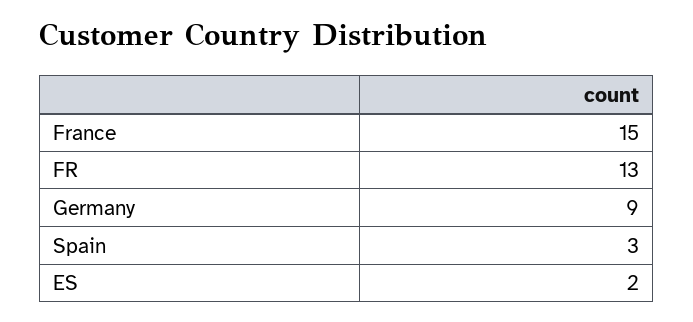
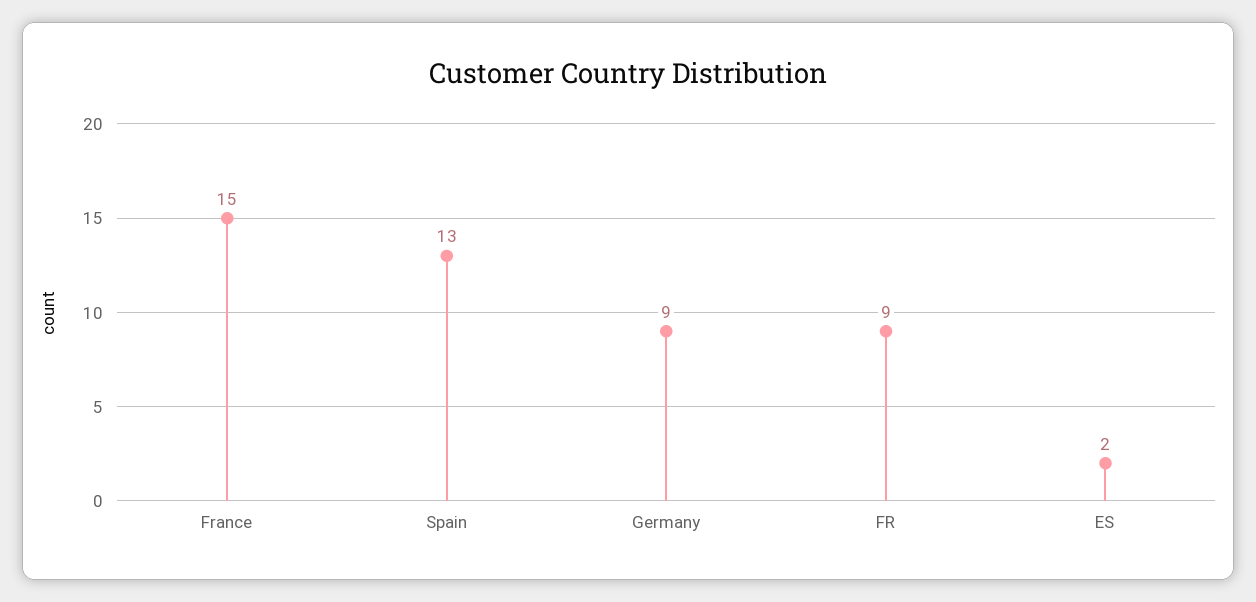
FR: 13 -> 9
Spain: 3 -> 13

